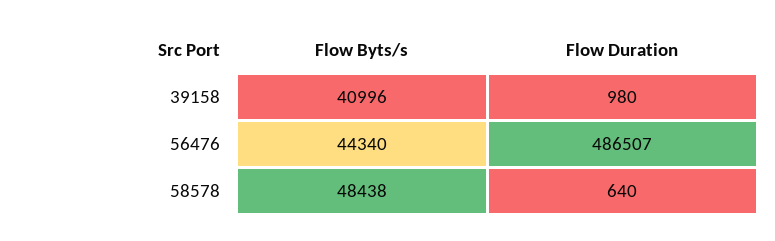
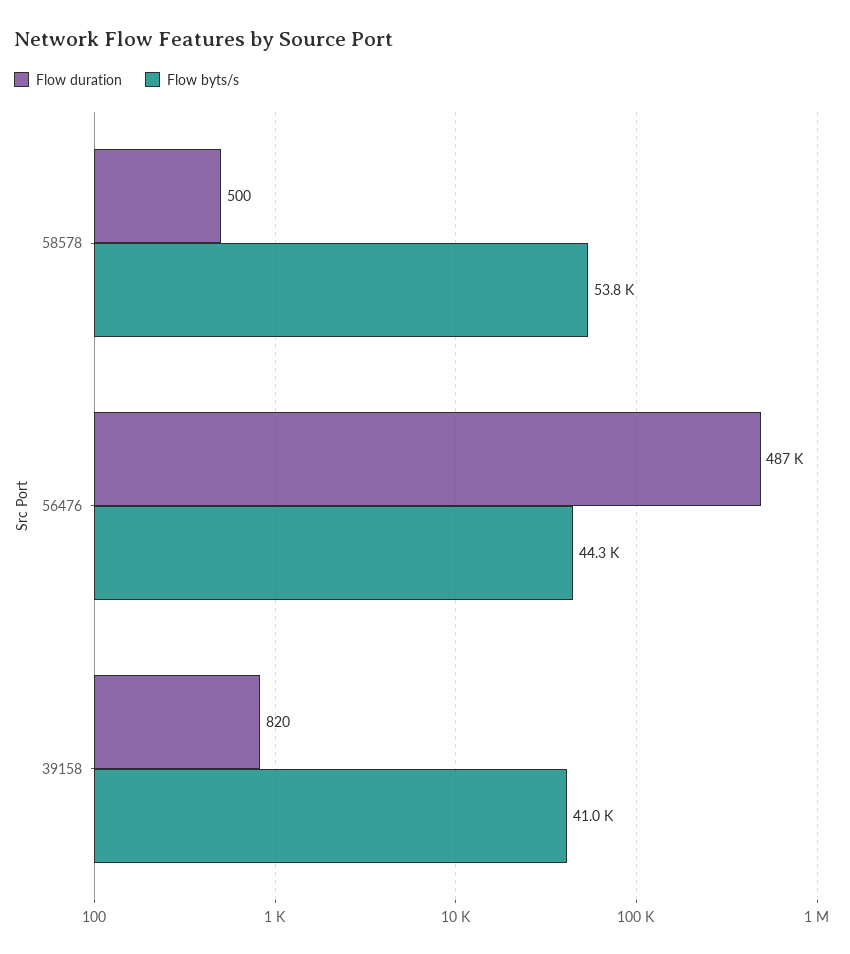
Flow Duration, 39158: 980 -> 820
Flow Byts/s, 58578: 48438 -> 53800
Flow Duration, 58578: 640 -> 500

